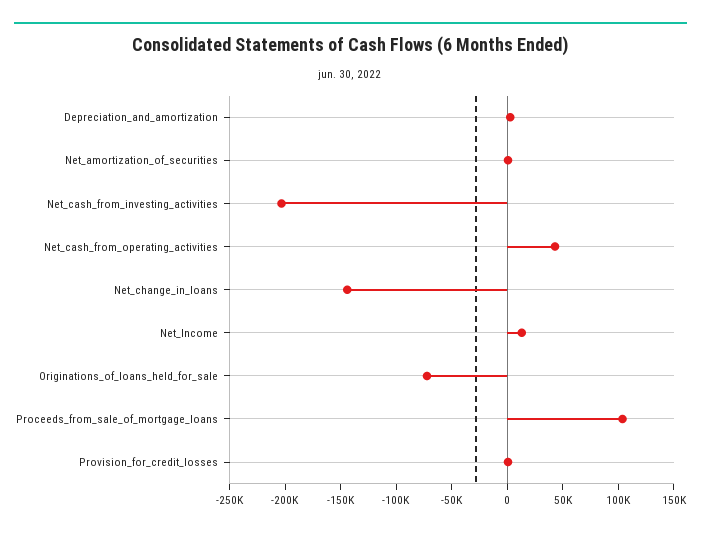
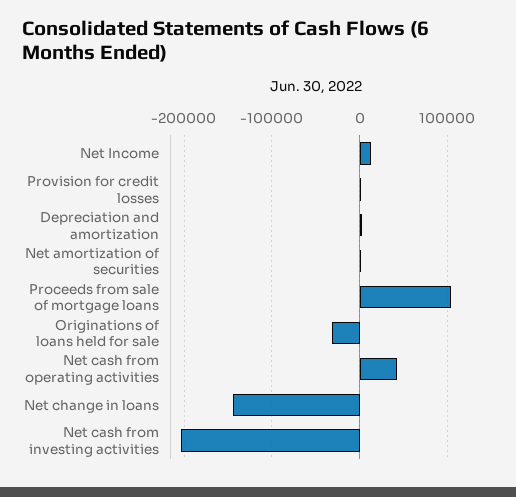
Originations_of_loans_held_for_sale: -70000 -> -30000

